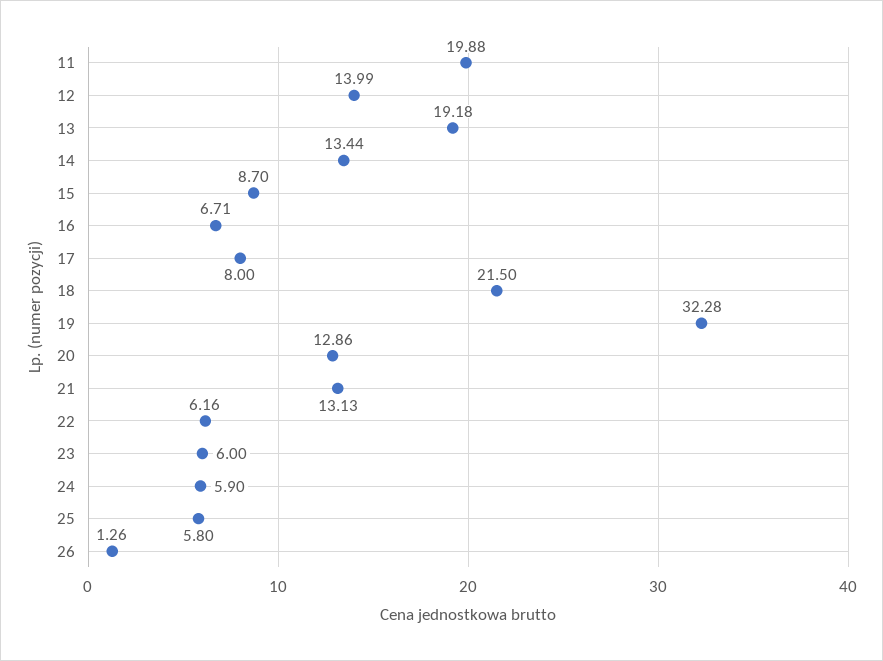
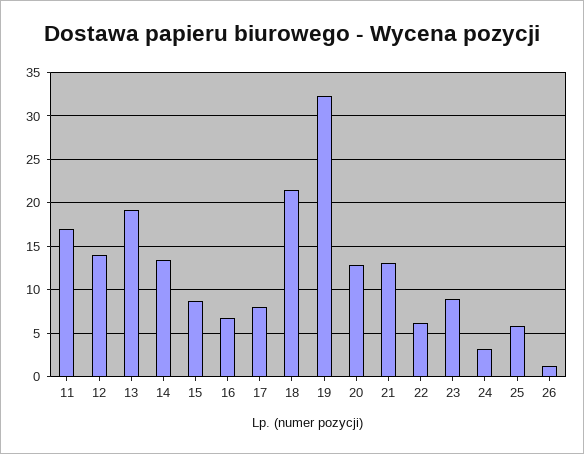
11: 19.88 -> 17
23: 6 -> 9
24: 5.9 -> 3

